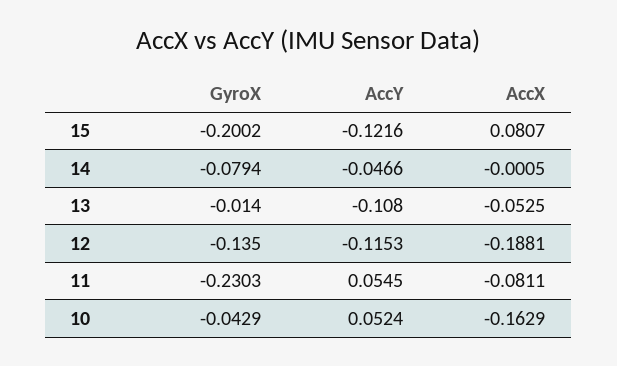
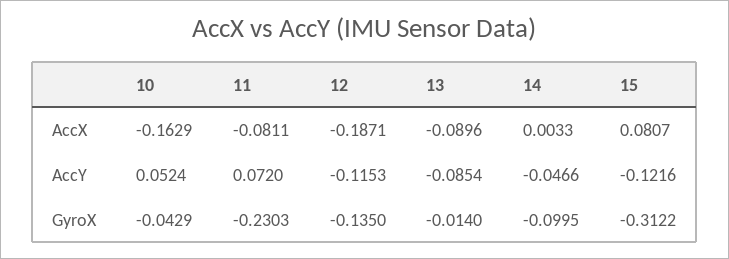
GyroX, 15: -0.2002 -> -0.3122
GyroX, 14: -0.0794 -> -0.0995
AccX, 14: -0.0005 -> 0.0033
AccY, 13: -0.108 -> -0.0854
AccX, 13: -0.0525 -> -0.0896
AccX, 12: -0.1881 -> -0.1871
AccY, 11: 0.0545 -> 0.072

